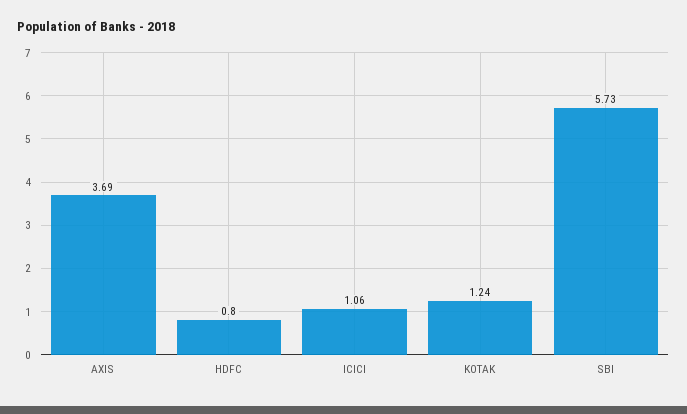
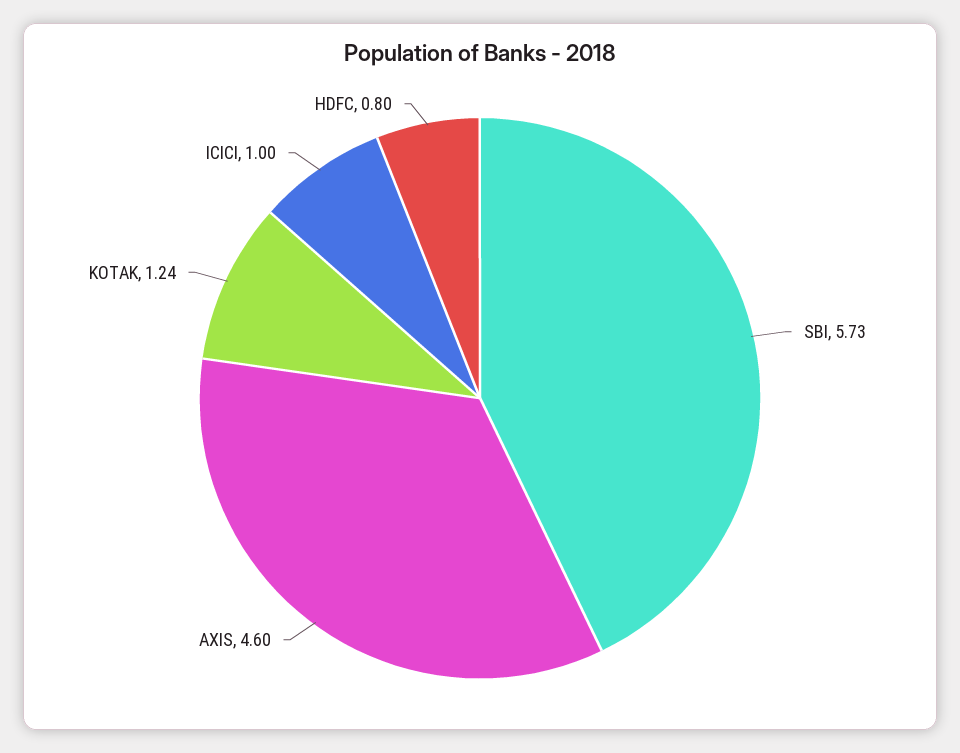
AXIS: 3.69 -> 4.6
ICICI: 1.06 -> 1

